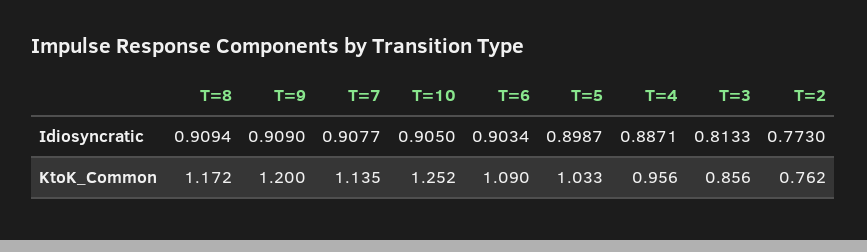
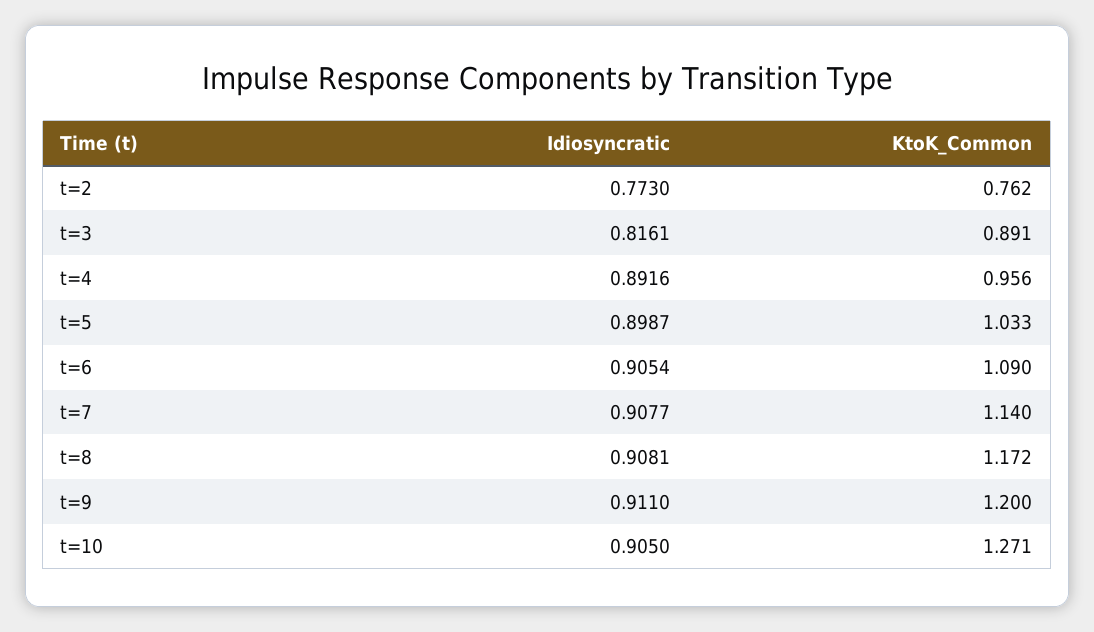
T=8, Idiosyncratic: 0.9094 -> 0.9081
T=9, Idiosyncratic: 0.909 -> 0.911
T=6, Idiosyncratic: 0.9034 -> 0.9054
T=4, Idiosyncratic: 0.8871 -> 0.8916
T=3, Idiosyncratic: 0.8133 -> 0.8161
T=7, KtoK_Common: 1.135 -> 1.14
T=10, KtoK_Common: 1.252 -> 1.271
T=3, KtoK_Common: 0.856 -> 0.891

